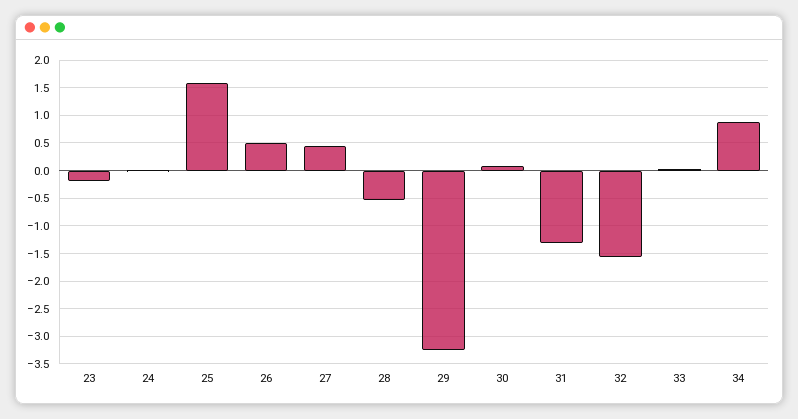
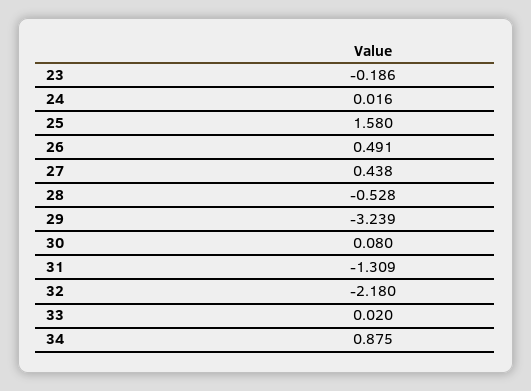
32: -1.5 -> -2.18

